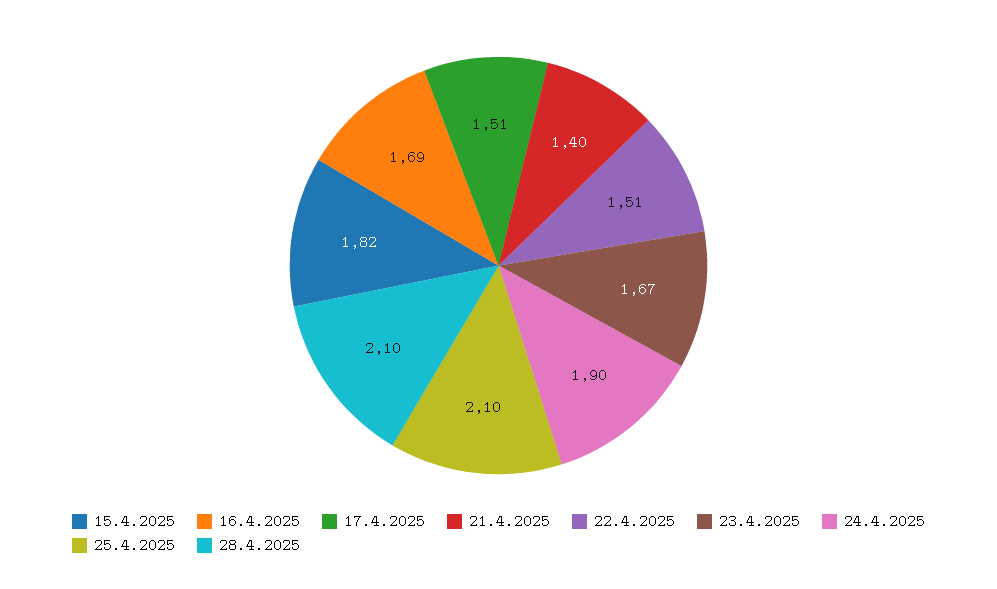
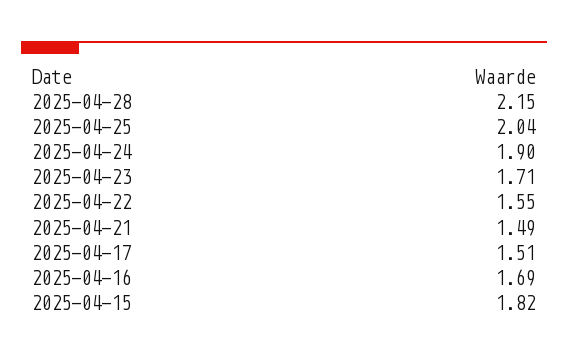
21.4.2025: 1.4 -> 1.49
22.4.2025: 1.51 -> 1.55
23.4.2025: 1.67 -> 1.71
25.4.2025: 2.1 -> 2.04
28.4.2025: 2.1 -> 2.15

